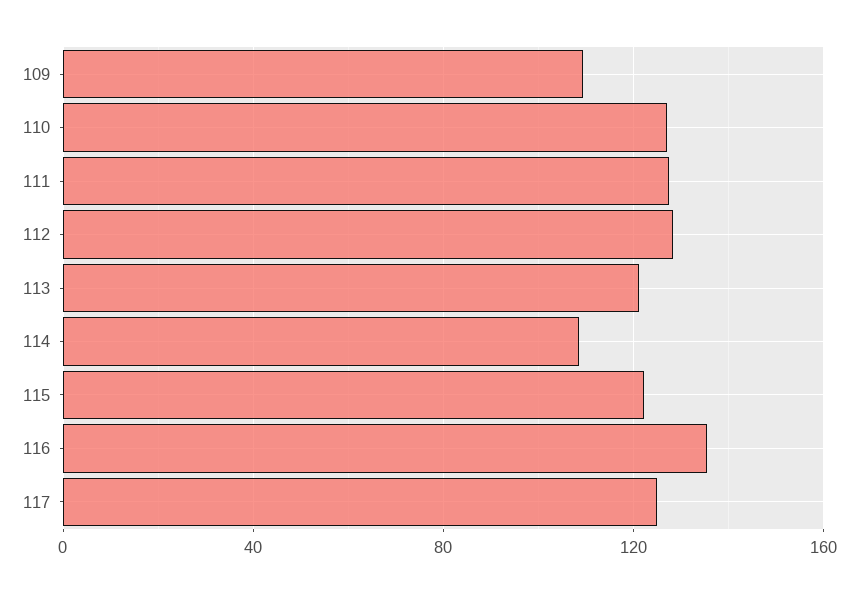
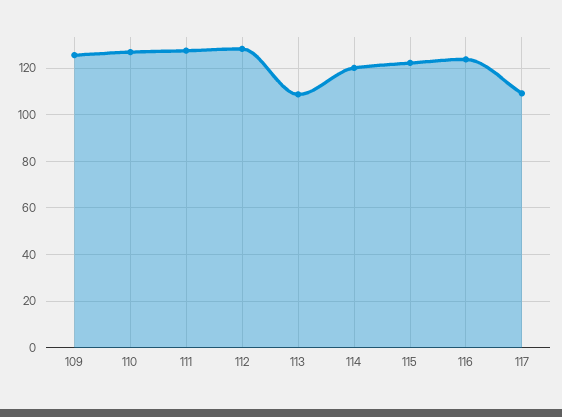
109: 110 -> 125
113: 120 -> 110
114: 110 -> 120
116: 135 -> 125
117: 125 -> 110

